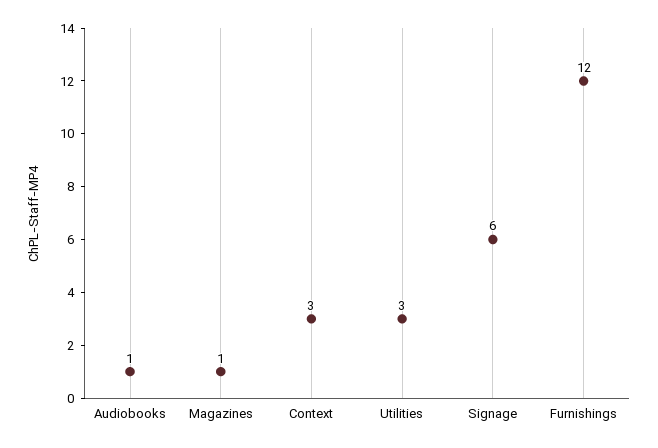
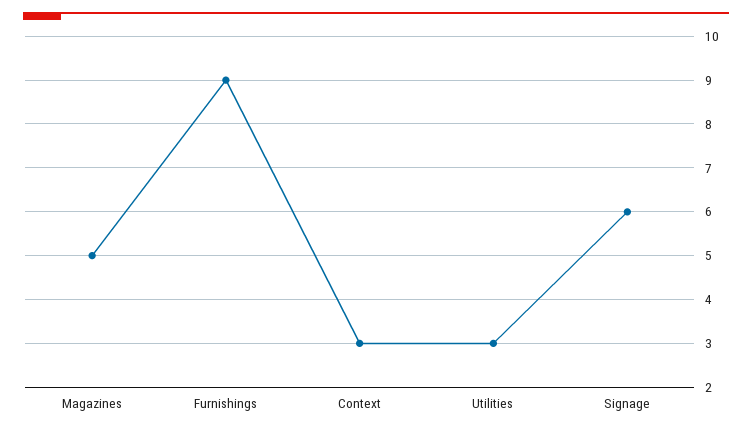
Audiobooks: 1 -> none
Magazines: 1 -> 5
Furnishings: 12 -> 9

